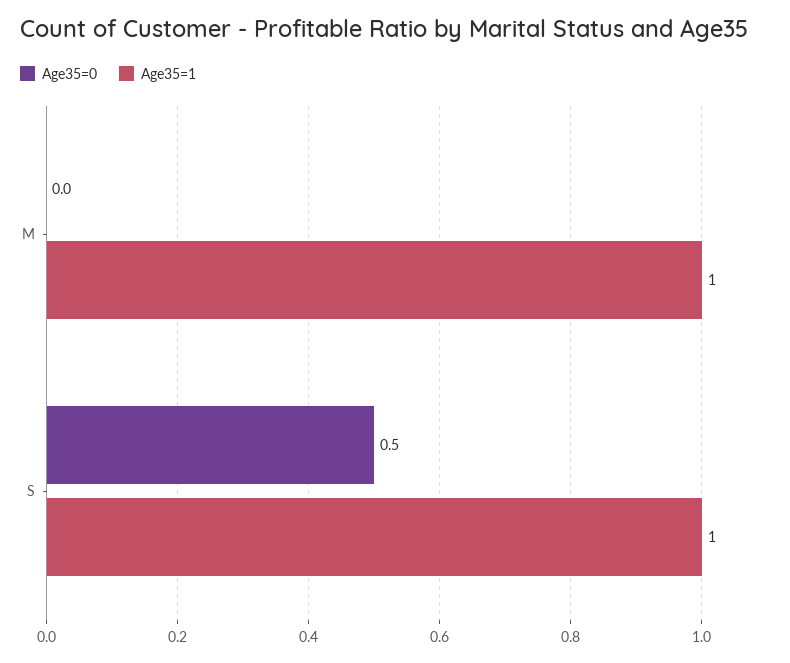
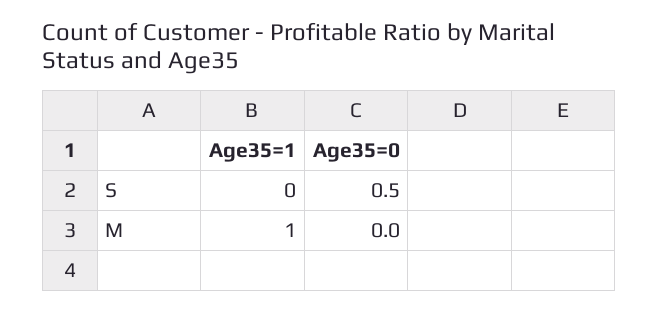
Age35=1, S: 1 -> 0

